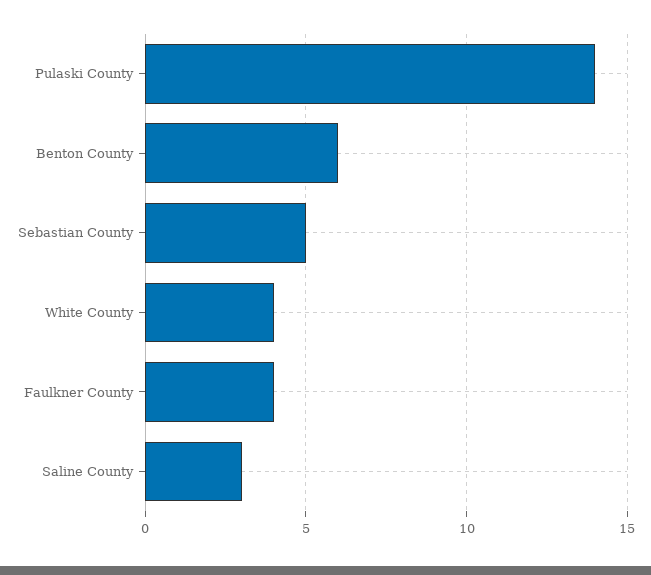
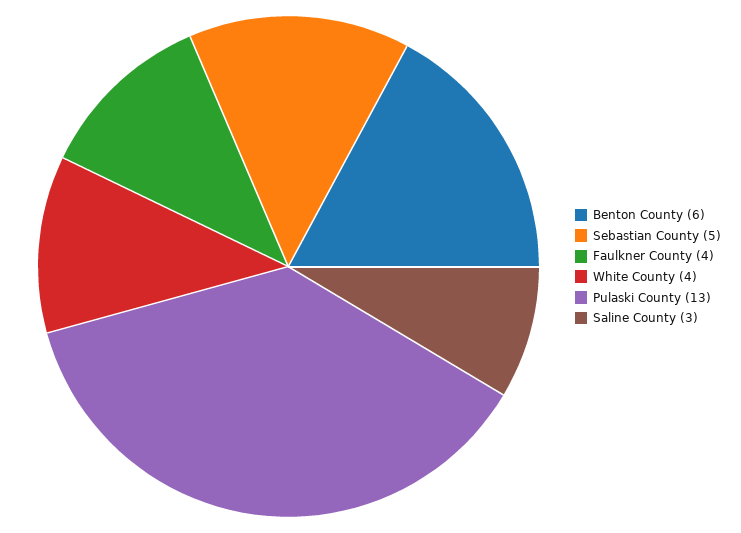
Pulaski County: 14 -> 13

